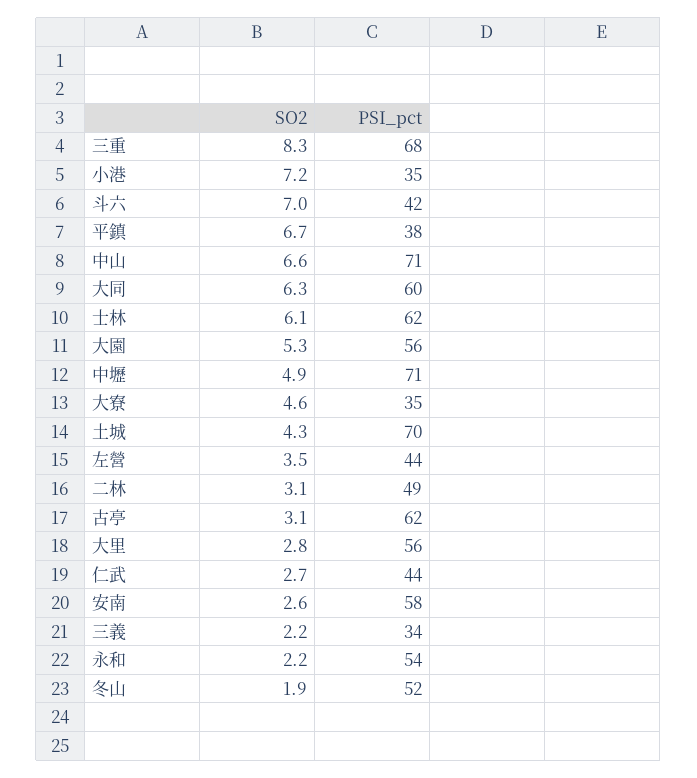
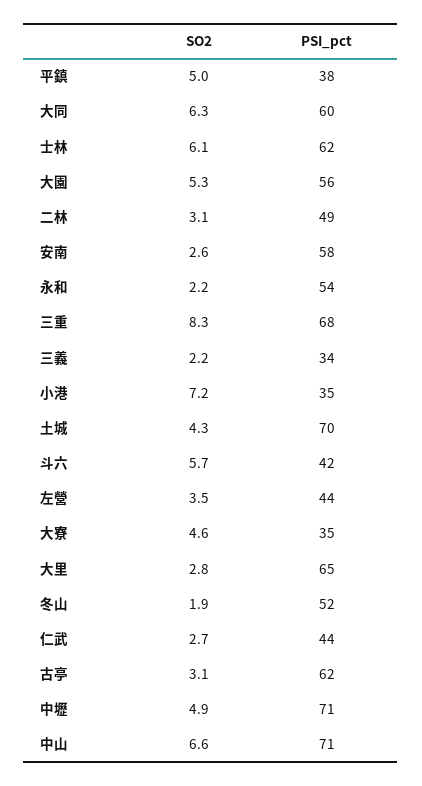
SO2, 斗六: 7 -> 5.7
SO2, 平鎮: 6.7 -> 5
PSI_pct, 大里: 56 -> 65

